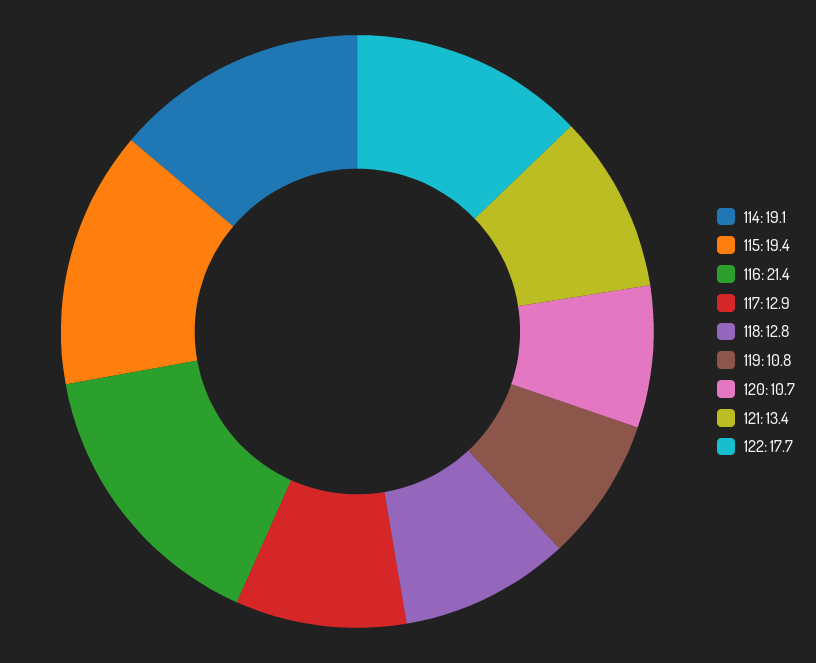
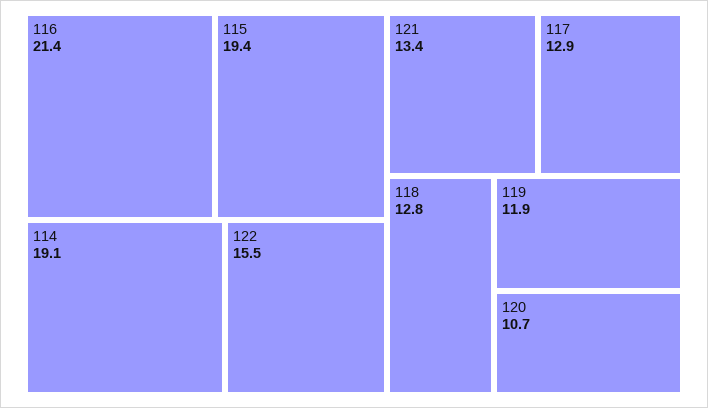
119: 10.8 -> 11.9
122: 17.7 -> 15.5

